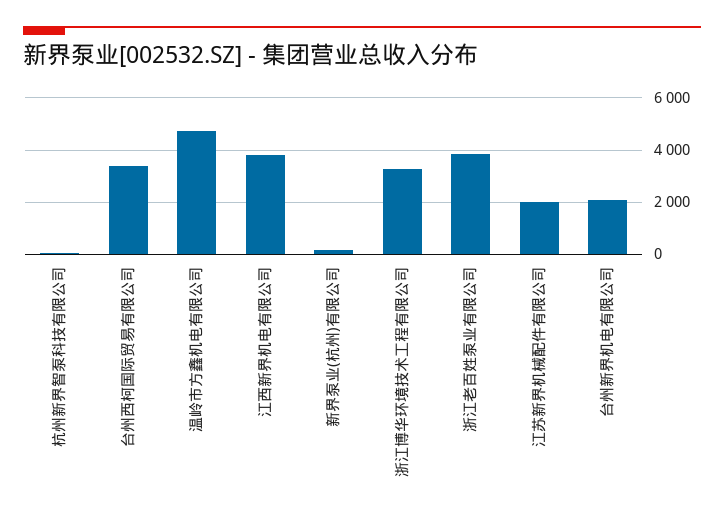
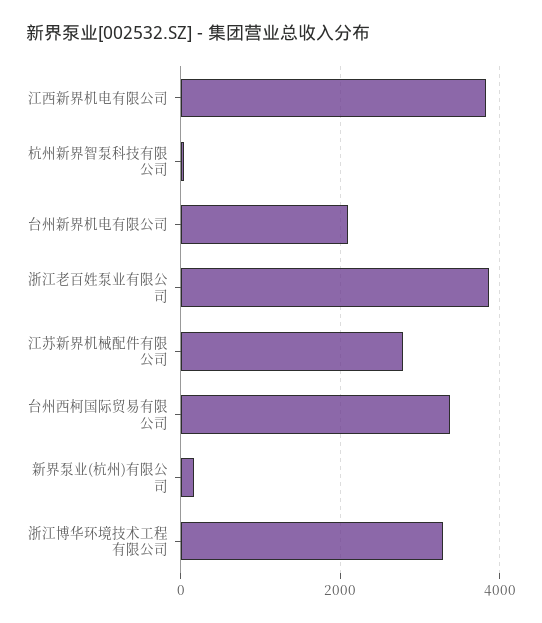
温岭市方鑫机电有限公司: 4750 -> none
江苏新界机械配件有限公司: 2000 -> 2800

